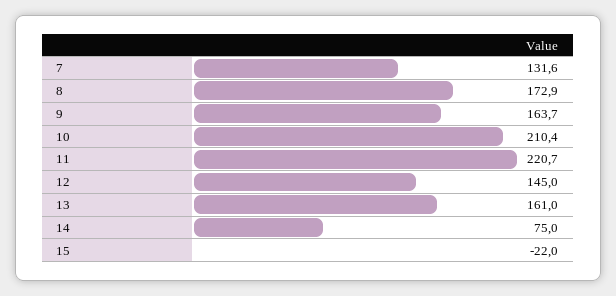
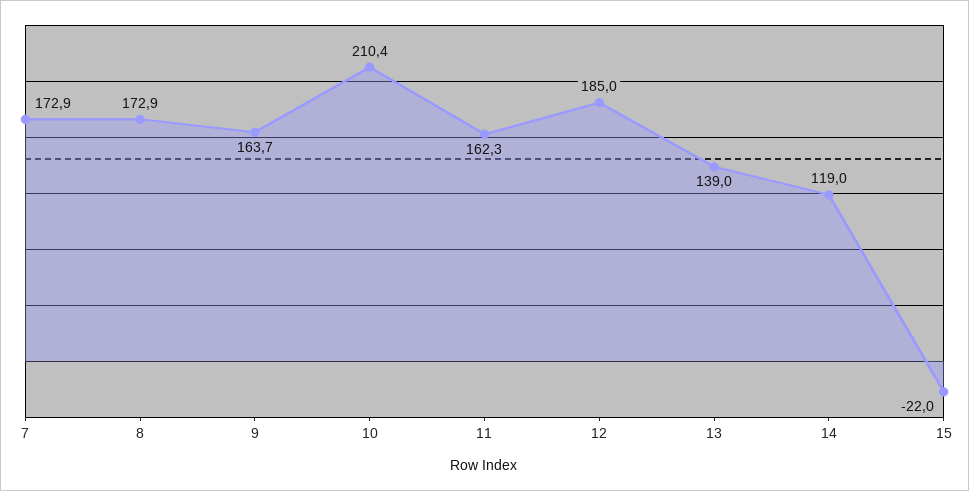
7: 131.6 -> 172.9
11: 220.7 -> 162.3
12: 145 -> 185
13: 161 -> 139
14: 75 -> 119

